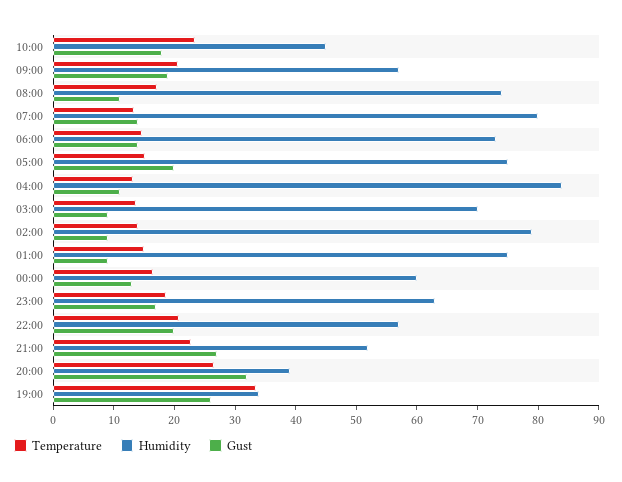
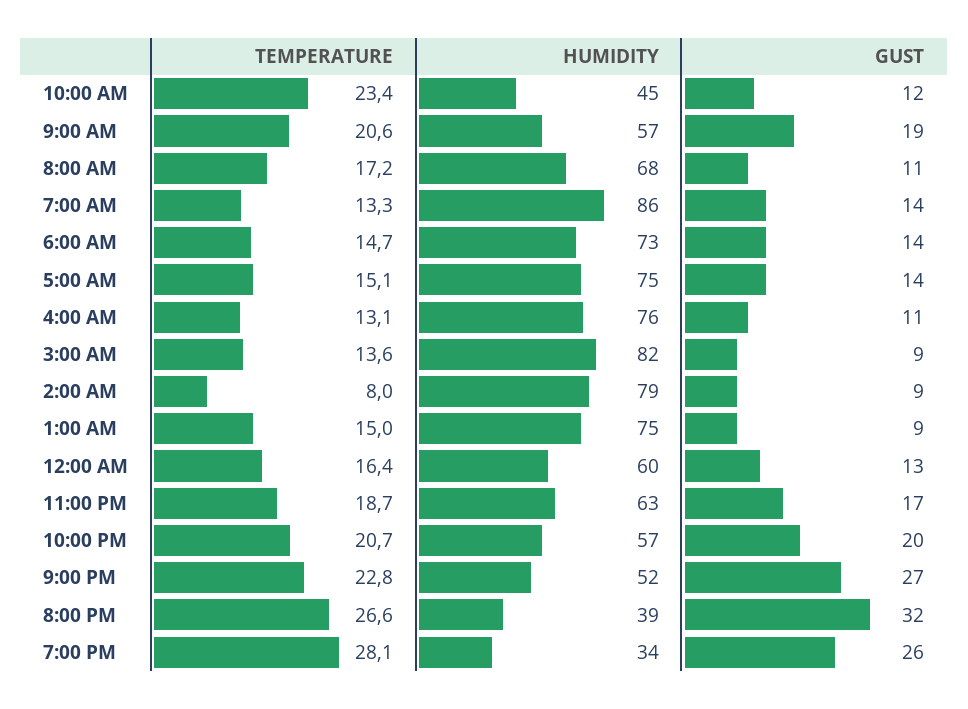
Gust, 10:00: 18 -> 12
Humidity, 08:00: 74 -> 68
Humidity, 07:00: 80 -> 86
Gust, 05:00: 20 -> 14
Humidity, 04:00: 84 -> 76
Humidity, 03:00: 70 -> 82
Temperature, 02:00: 14 -> 8
Temperature, 19:00: 34 -> 28.1

